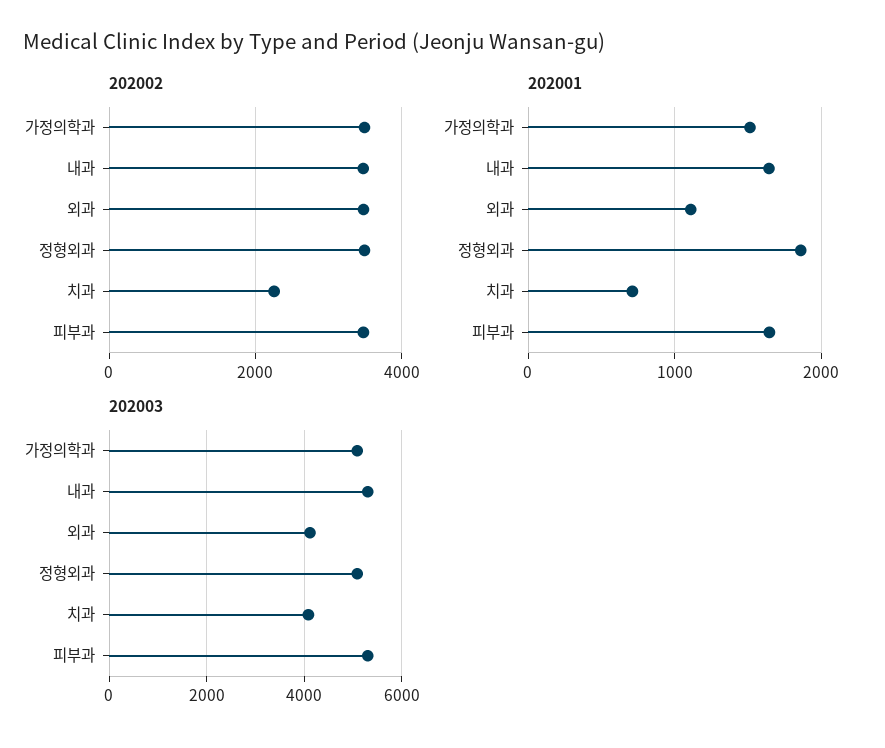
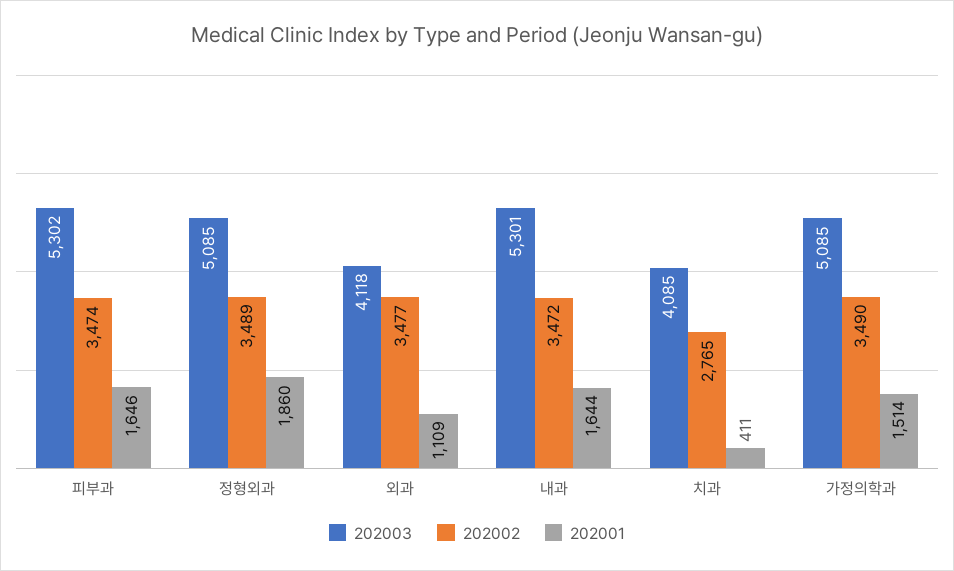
202002, 치과: 2200 -> 2765
202001, 치과: 700 -> 411

